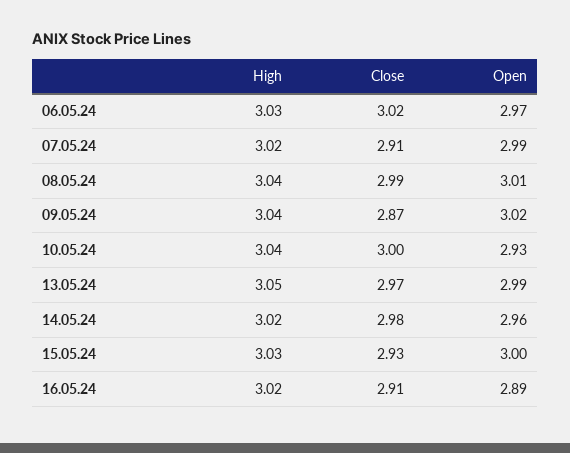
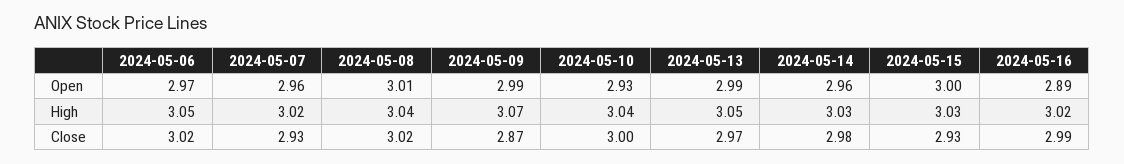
High, 06.05.24: 3.03 -> 3.05
Close, 07.05.24: 2.91 -> 2.93
Open, 07.05.24: 2.99 -> 2.96
Close, 08.05.24: 2.99 -> 3.02
High, 09.05.24: 3.04 -> 3.07
Open, 09.05.24: 3.02 -> 2.99
High, 14.05.24: 3.02 -> 3.03
Close, 16.05.24: 2.91 -> 2.99

